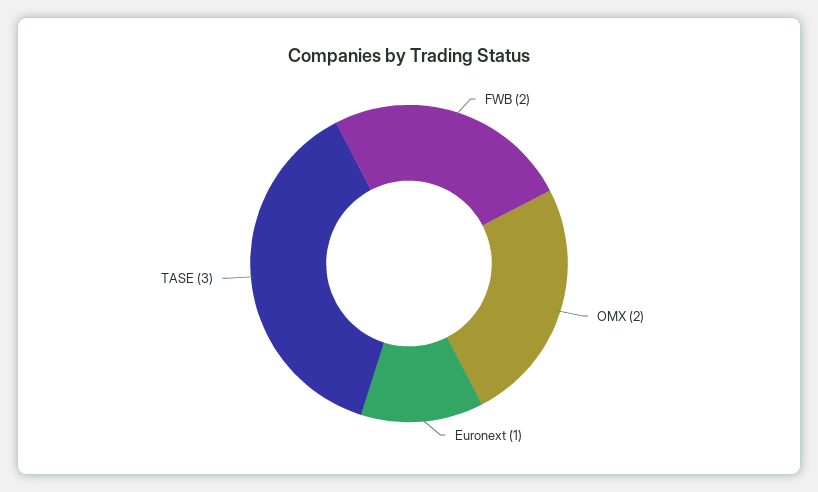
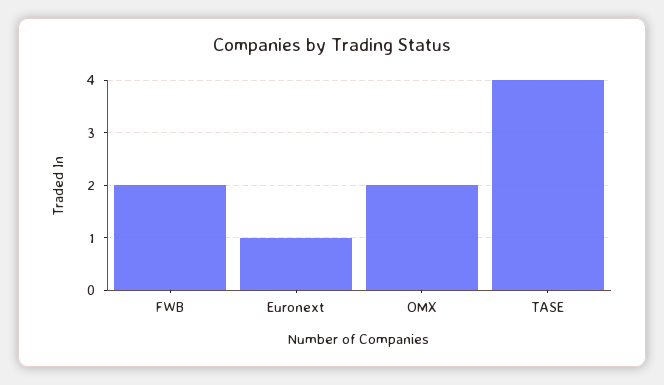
TASE: 3 -> 4

